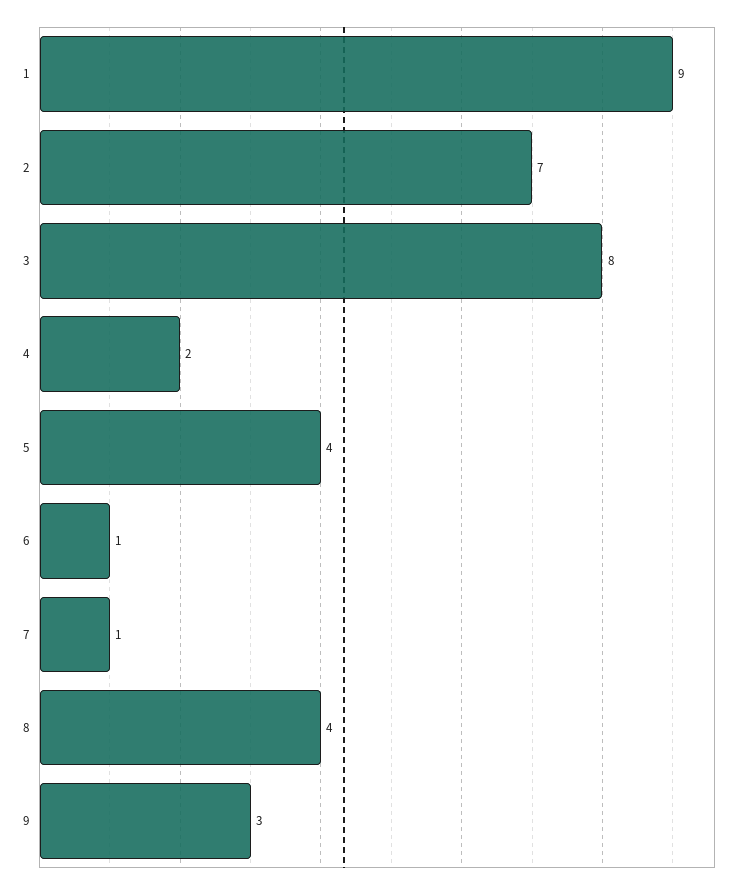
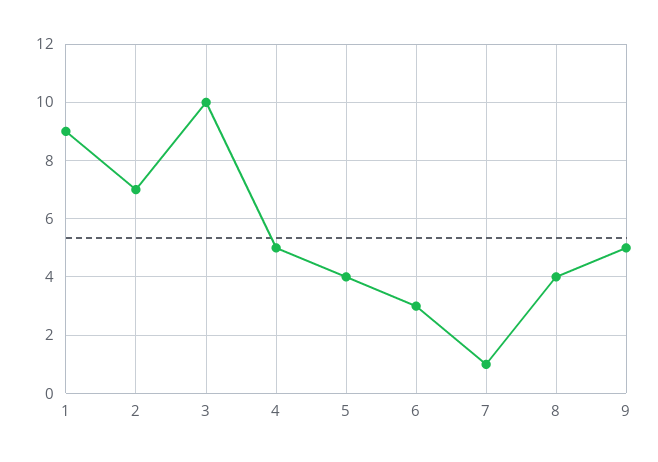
3: 8 -> 10
4: 2 -> 5
6: 1 -> 3
9: 3 -> 5

